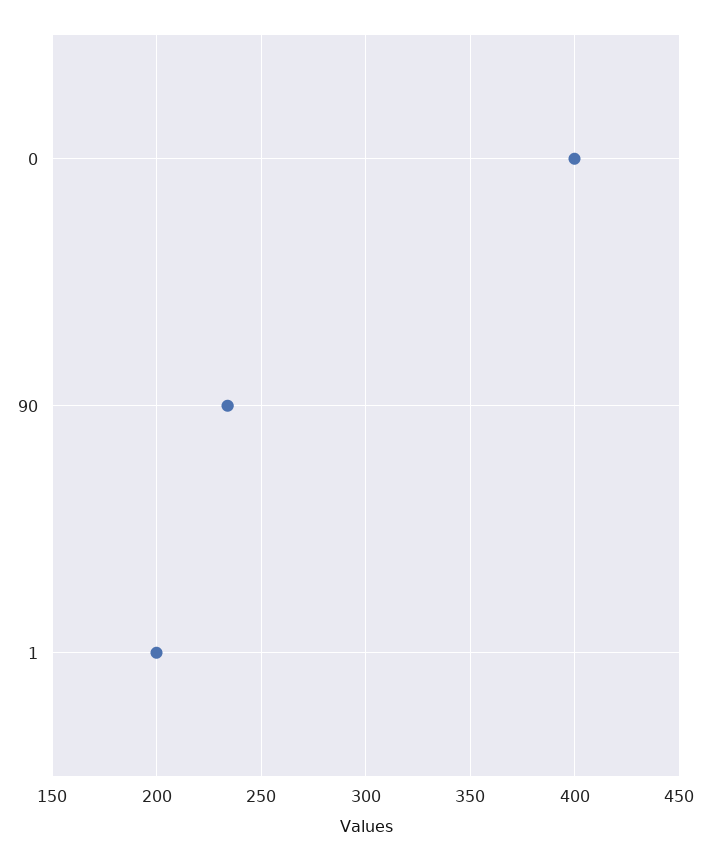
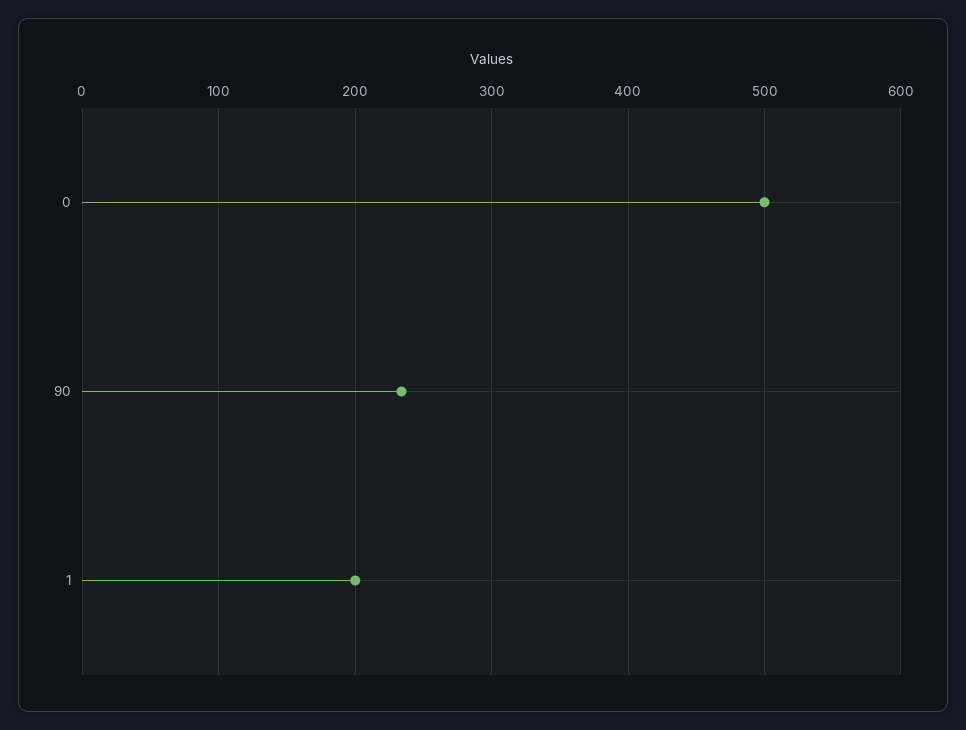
0: 400 -> 500

